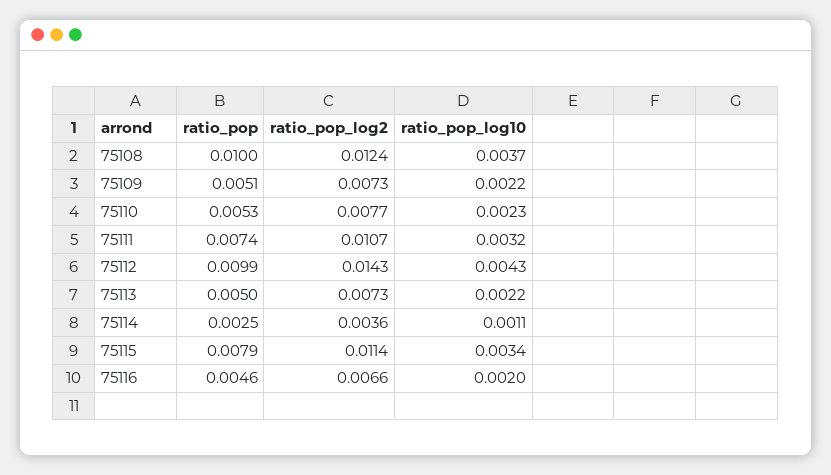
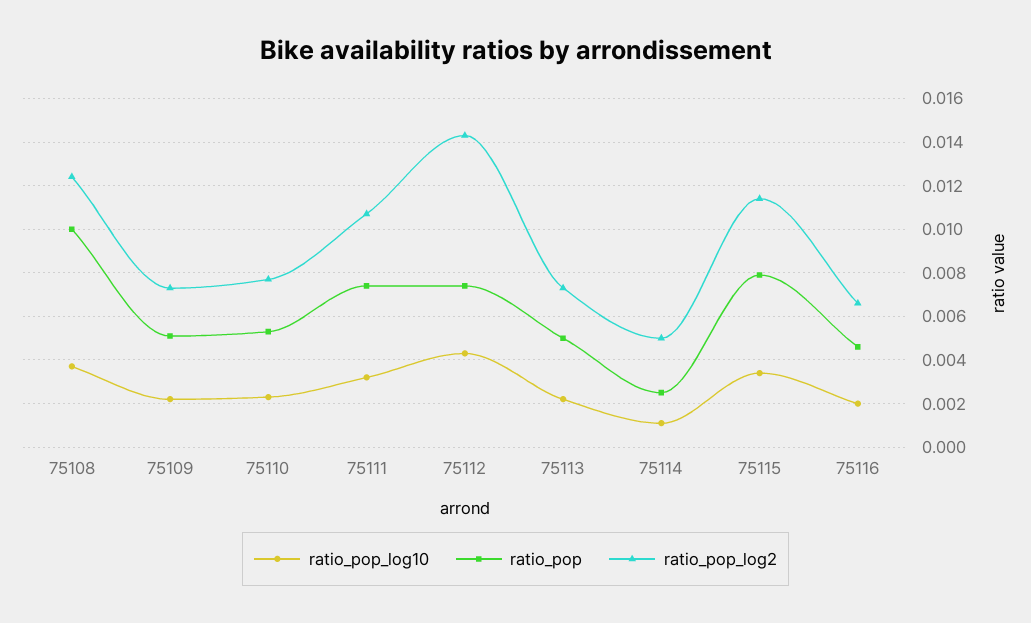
ratio_pop, 75112: 0.0099 -> 0.0075
ratio_pop_log2, 75114: 0.0036 -> 0.005

